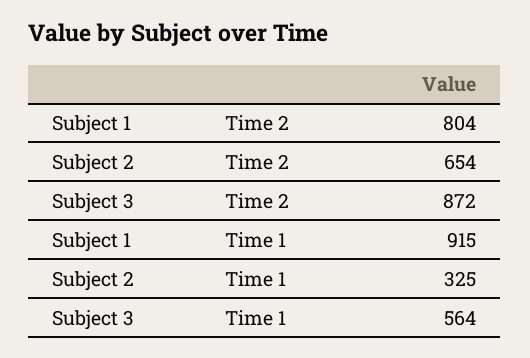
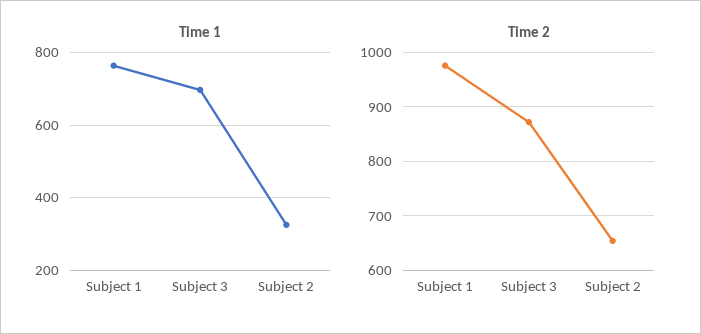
Time 2, Subject 1: 804 -> 980
Time 1, Subject 1: 915 -> 760
Time 1, Subject 3: 564 -> 700

